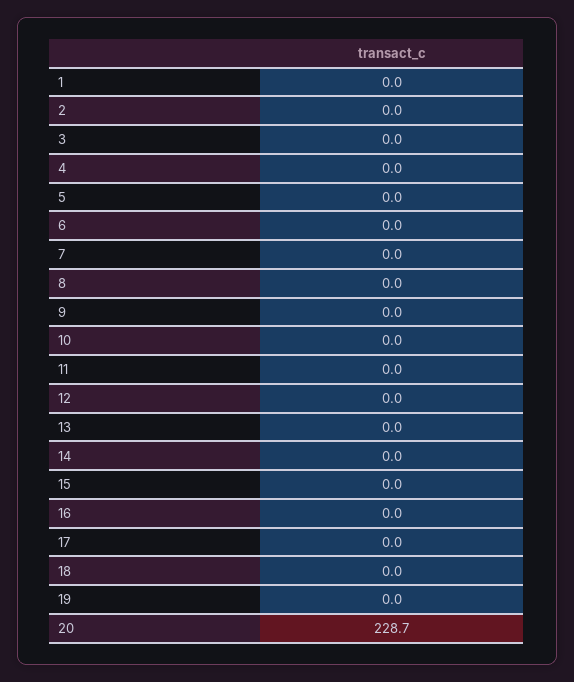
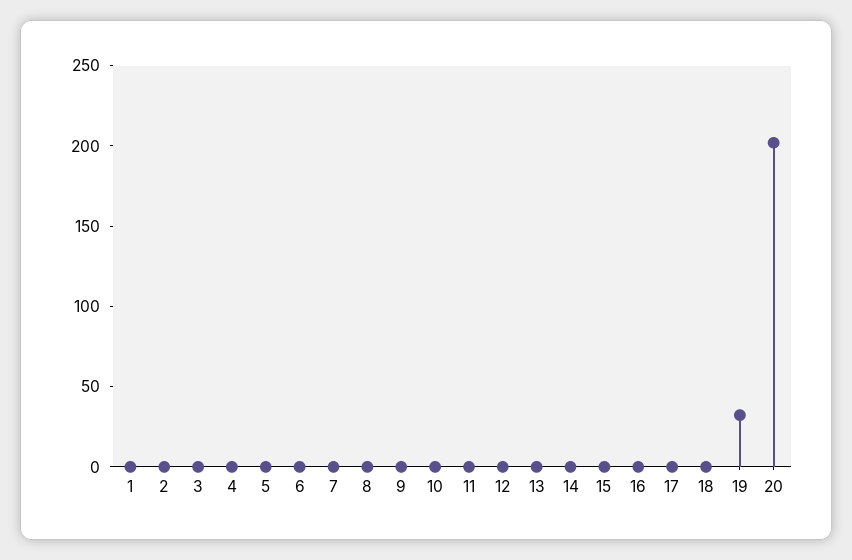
19: 0 -> 30
20: 228.7 -> 200

